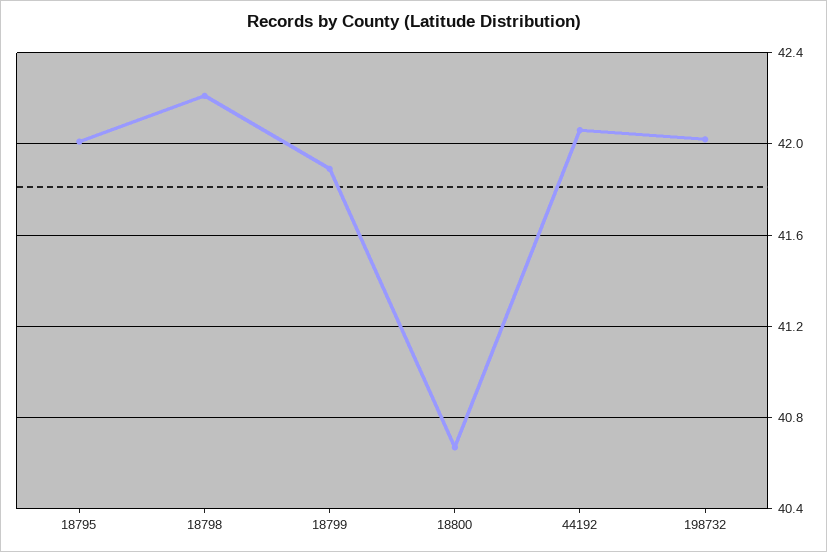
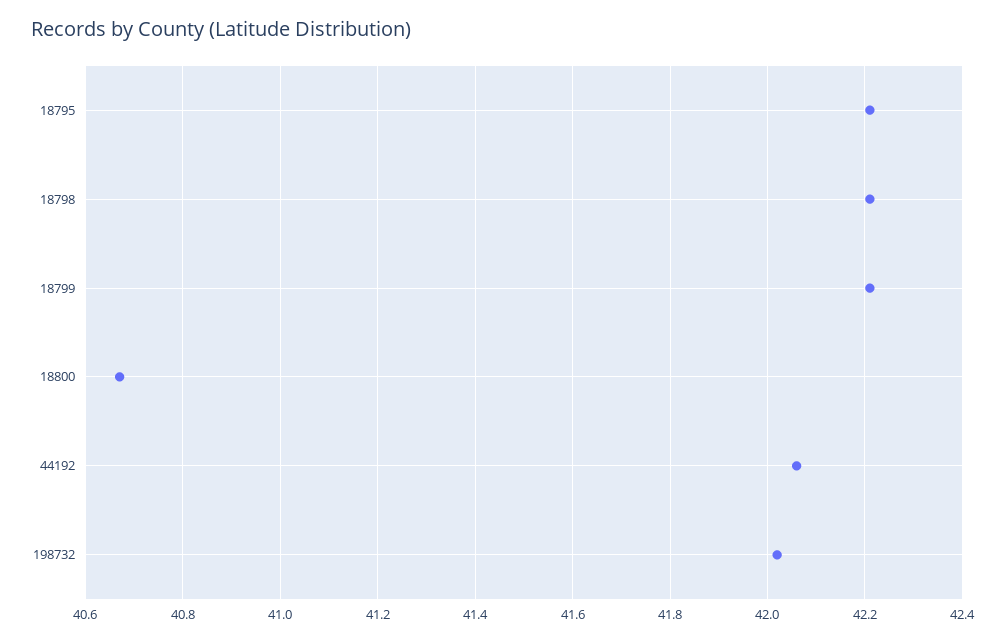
18795: 42 -> 42.2
18799: 41.9 -> 42.2

